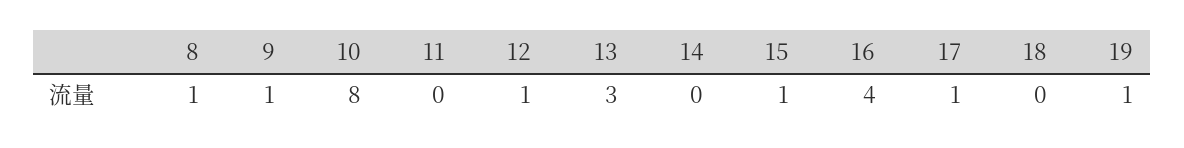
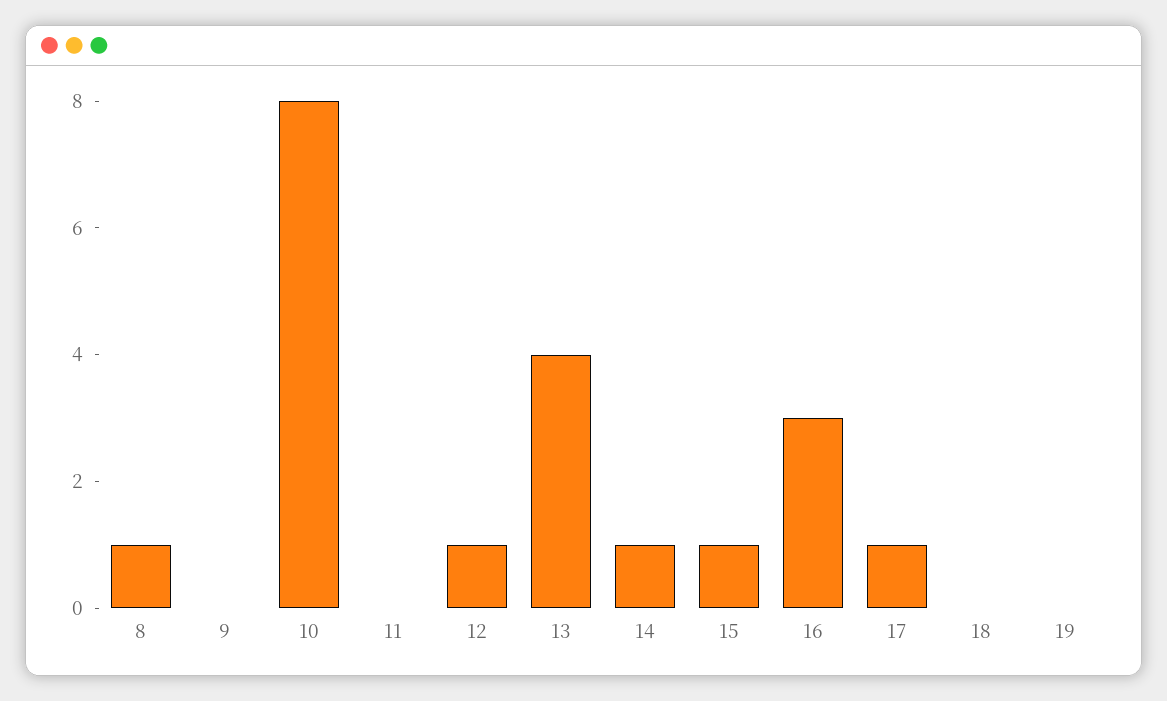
9: 1 -> 0
13: 3 -> 4
14: 0 -> 1
16: 4 -> 3
19: 1 -> 0

